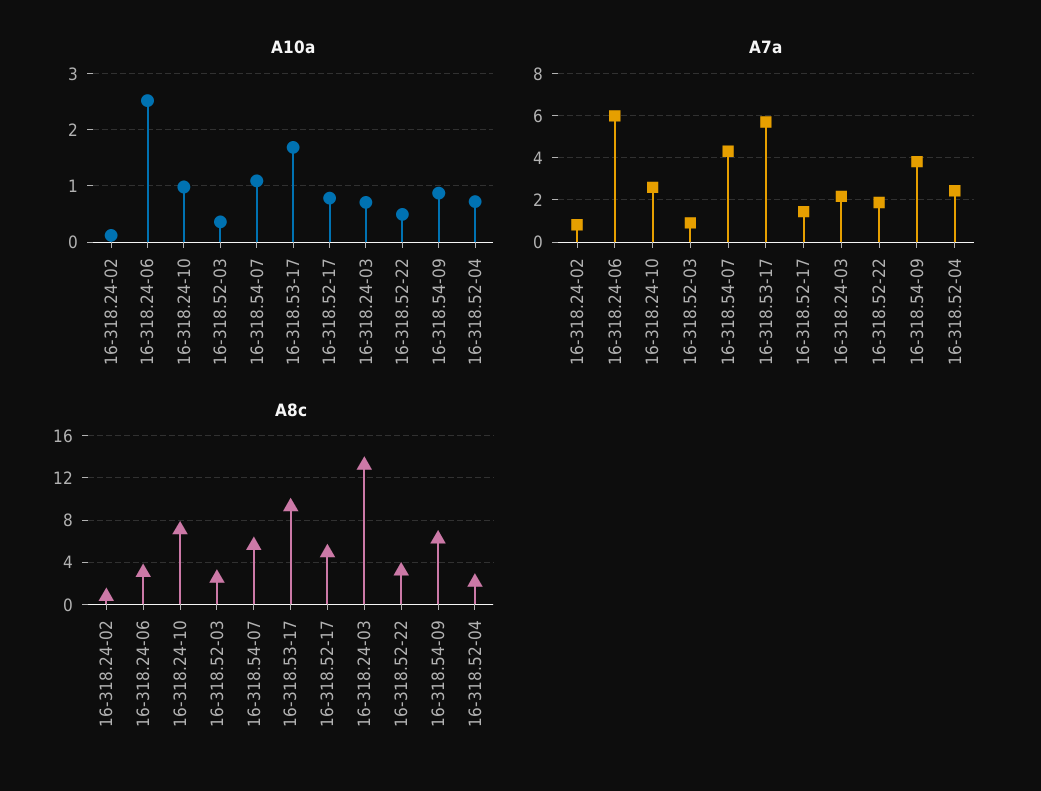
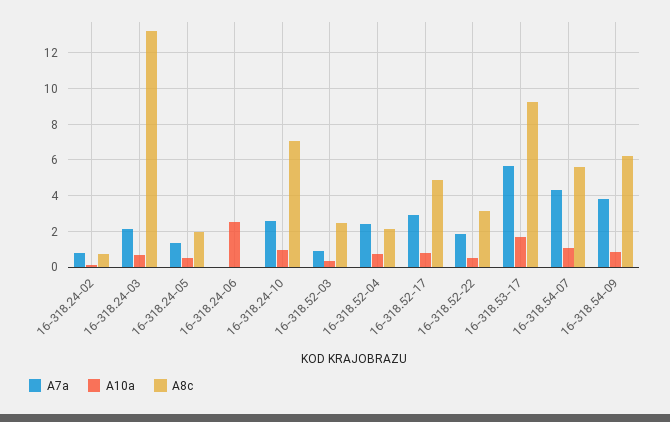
A7a, 16-318.24-06: 6 -> 0
A7a, 16-318.52-17: 1.5 -> 3
A8c, 16-318.24-06: 3 -> 0
A7a, 16-318.24-05: none -> 1.5
A10a, 16-318.24-05: none -> 0.5
A8c, 16-318.24-05: none -> 2

